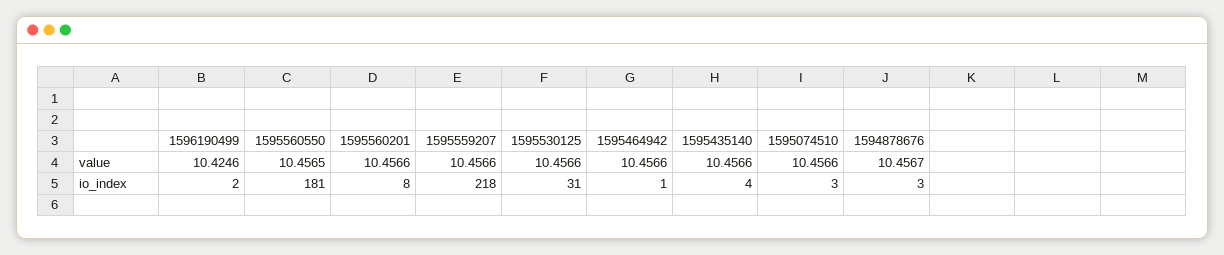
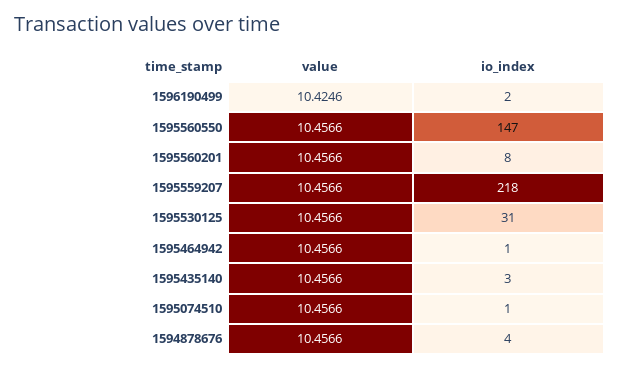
1595560550, value: 10.4565 -> 10.4566
1594878676, value: 10.4567 -> 10.4566
1595560550, io_index: 181 -> 147
1595435140, io_index: 4 -> 3
1595074510, io_index: 3 -> 1
1594878676, io_index: 3 -> 4

